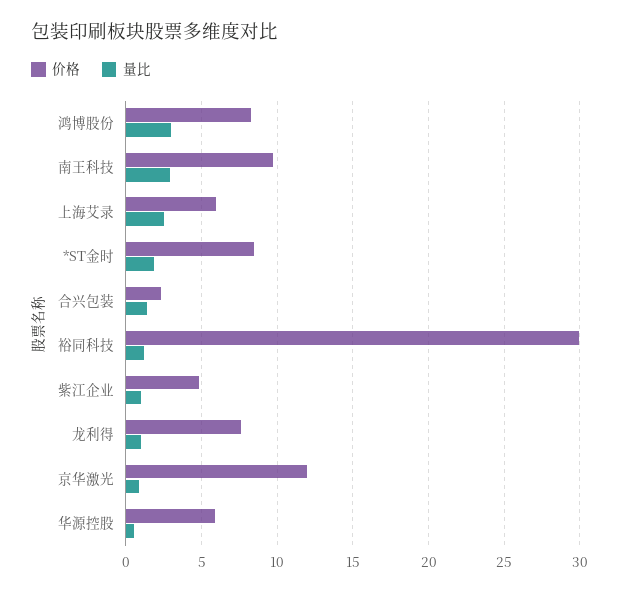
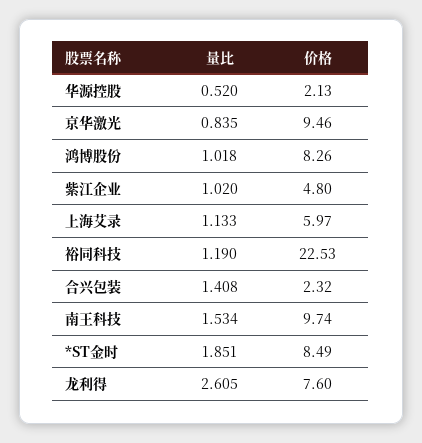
量比, 鸿博股份: 3 -> 1.018
量比, 南王科技: 3 -> 1.534
量比, 上海艾录: 2.5 -> 1.133
价格, 裕同科技: 30 -> 22.53
量比, 龙利得: 1 -> 2.605
价格, 京华激光: 12 -> 9.46
价格, 华源控股: 6 -> 2.13

